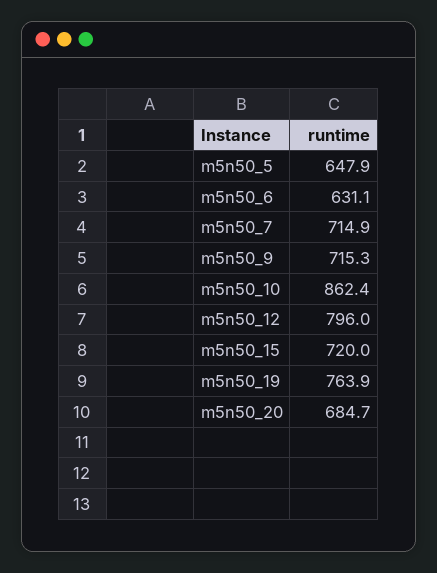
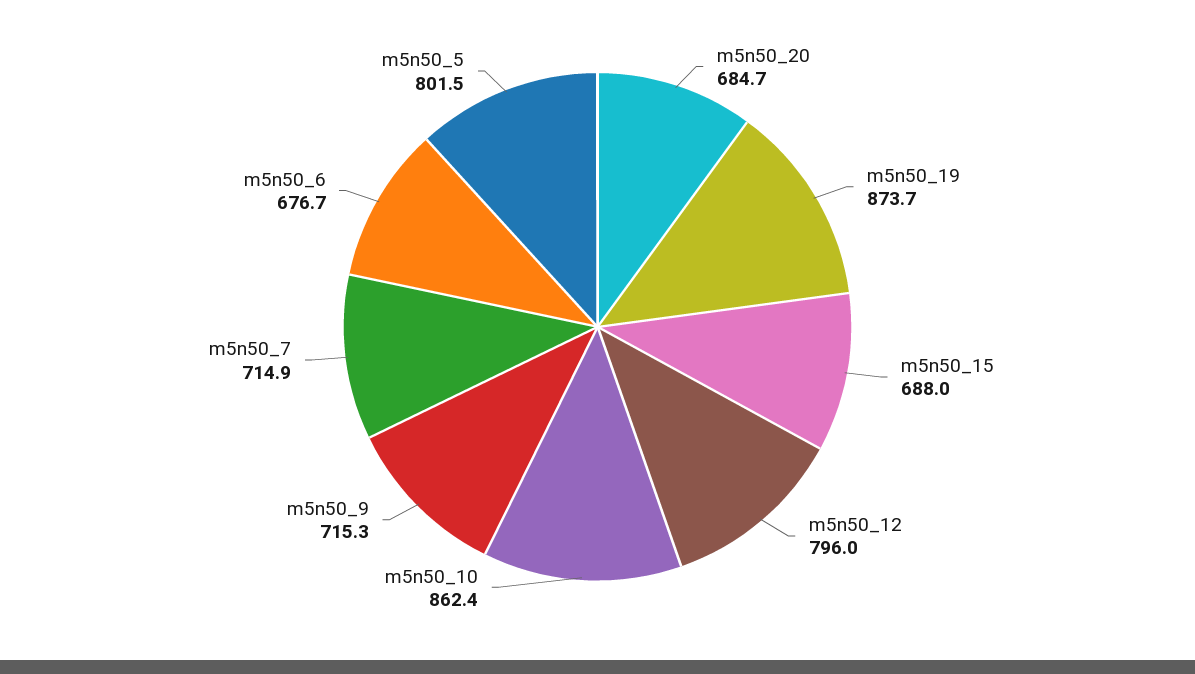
m5n50_5: 647.9 -> 801.5
m5n50_6: 631.1 -> 676.7
m5n50_15: 720 -> 688
m5n50_19: 763.9 -> 873.7

